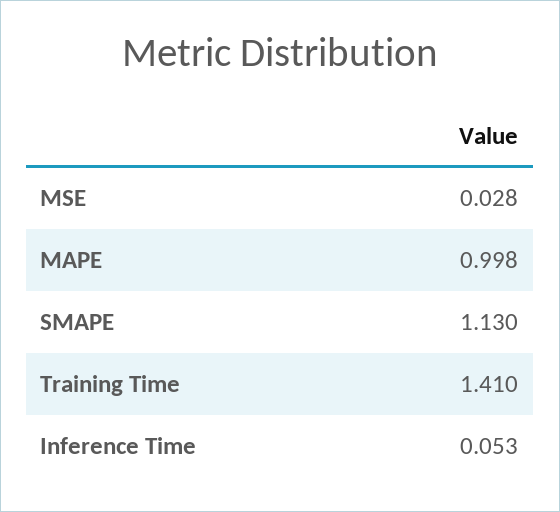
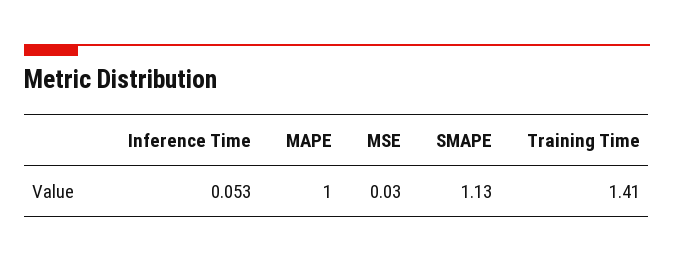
MSE: 0.028 -> 0.03
MAPE: 0.998 -> 1

